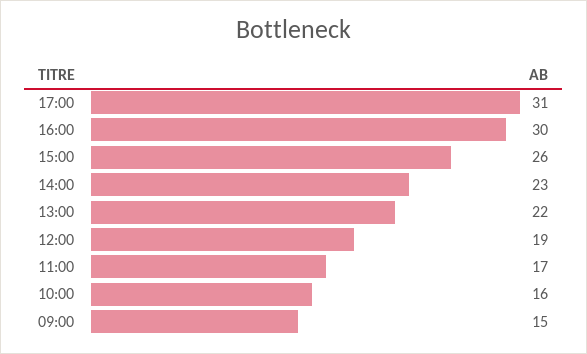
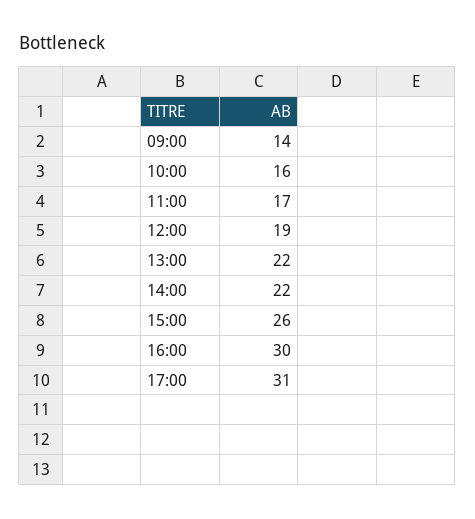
14:00: 23 -> 22
09:00: 15 -> 14

